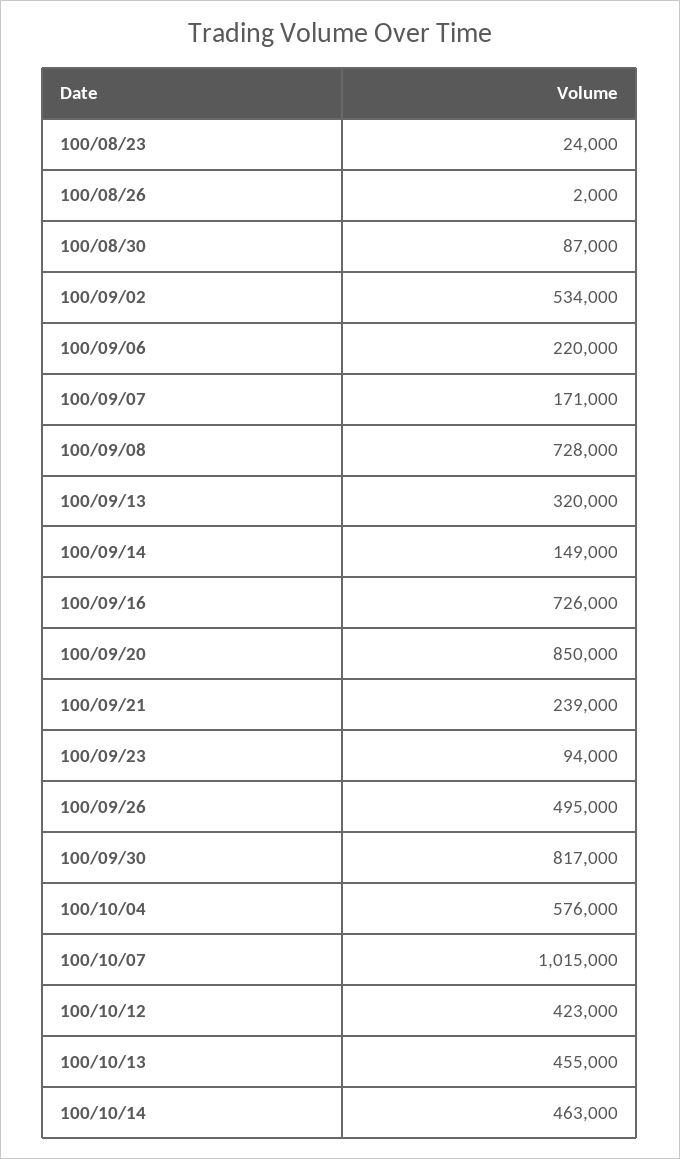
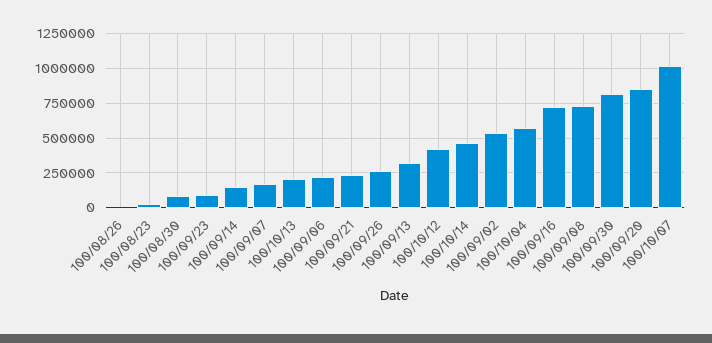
100/09/26: 495000 -> 250000
100/10/13: 455000 -> 200000

